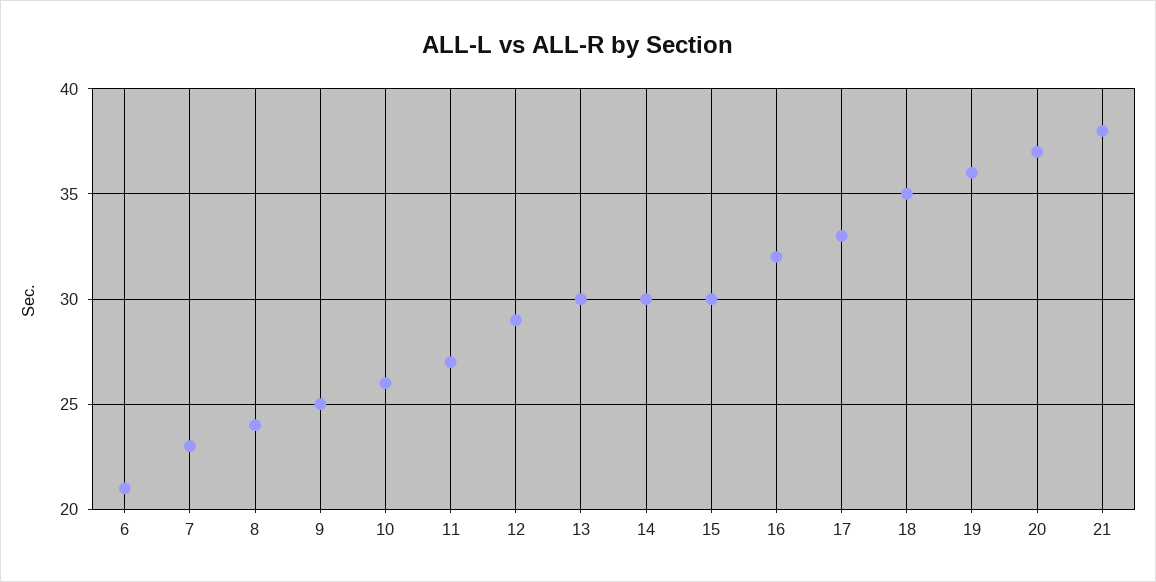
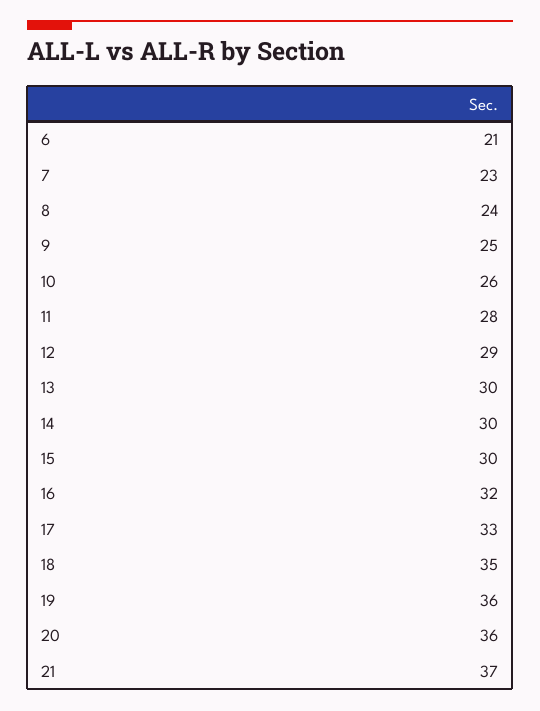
11: 27 -> 28
20: 37 -> 36
21: 38 -> 37

